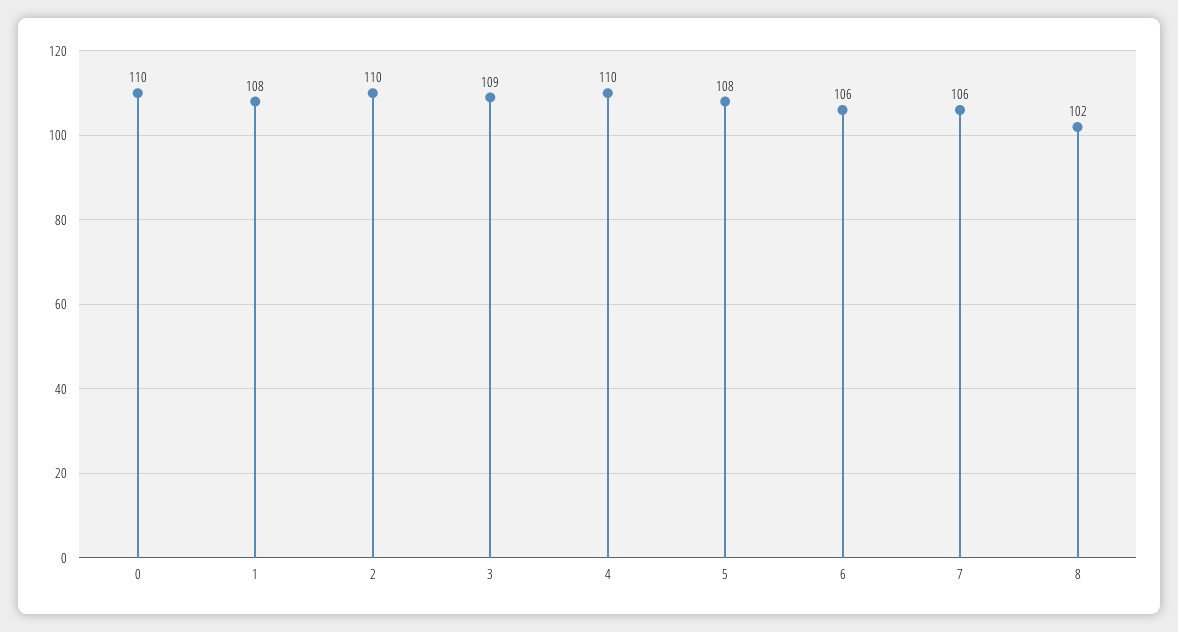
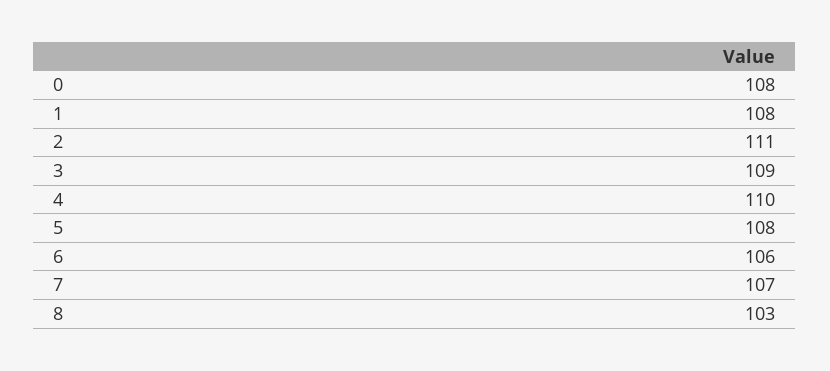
0: 110 -> 108
2: 110 -> 111
7: 106 -> 107
8: 102 -> 103

